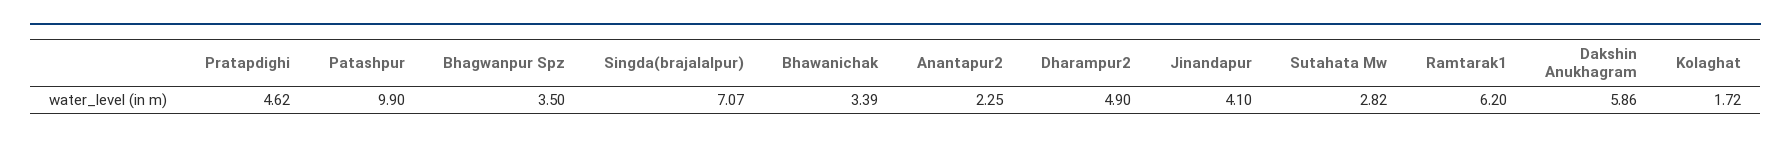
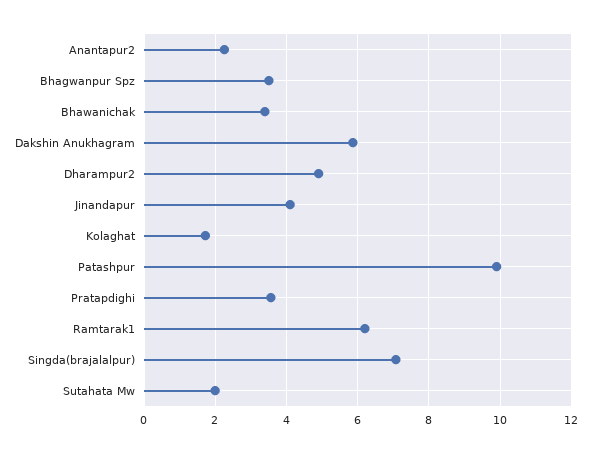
Pratapdighi: 4.62 -> 3.6
Sutahata Mw: 2.82 -> 2

